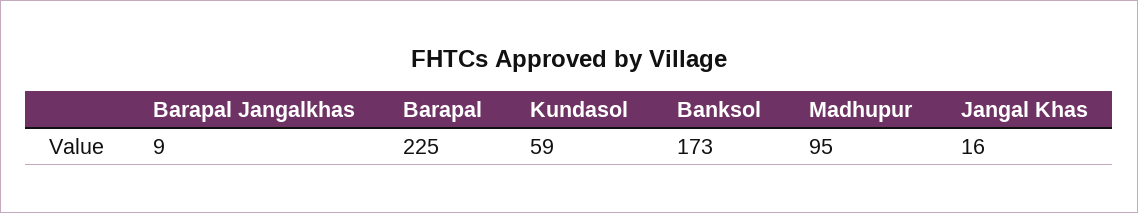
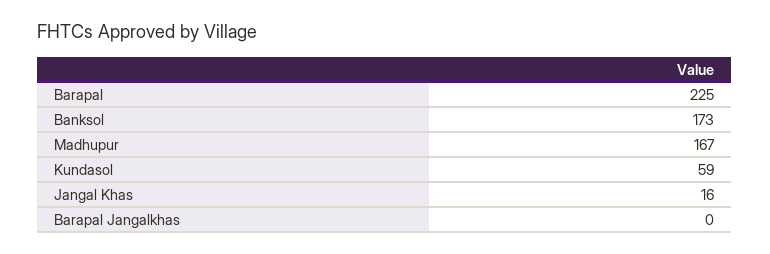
Barapal Jangalkhas: 9 -> 0
Madhupur: 95 -> 167

